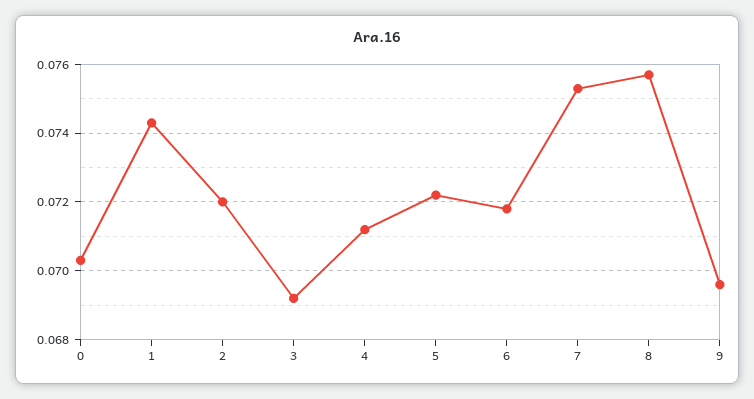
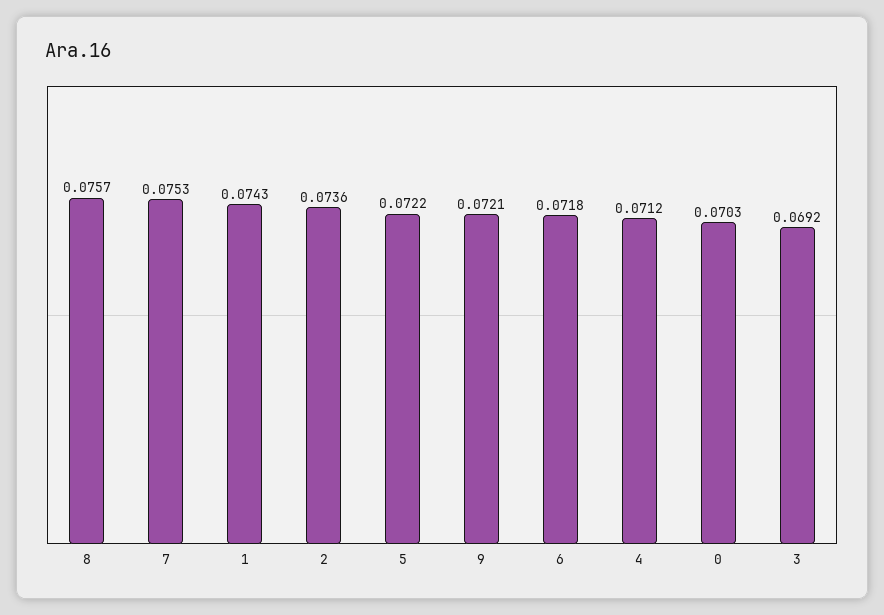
2: 0.072 -> 0.0736
9: 0.0695 -> 0.0721

